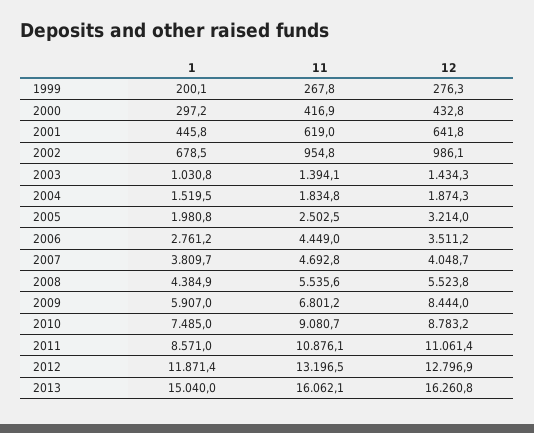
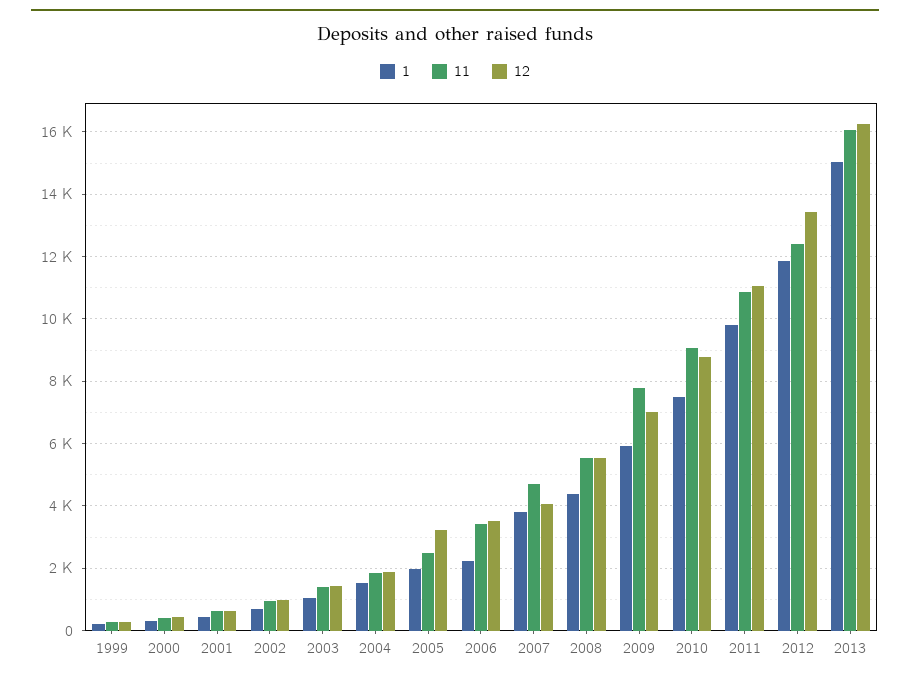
1, 2006: 2761.2 -> 2200
11, 2006: 4449 -> 3400
11, 2009: 6801.2 -> 7800
12, 2009: 8444 -> 7000
1, 2011: 8571 -> 9800
11, 2012: 13196.5 -> 12400
12, 2012: 12796.9 -> 13400

